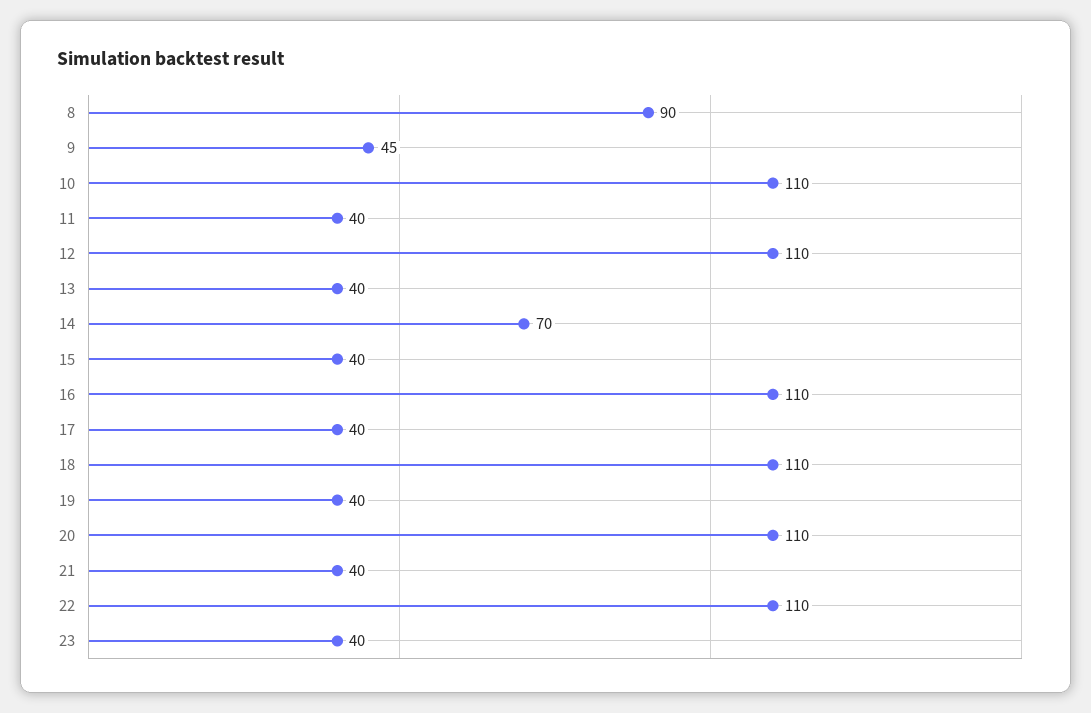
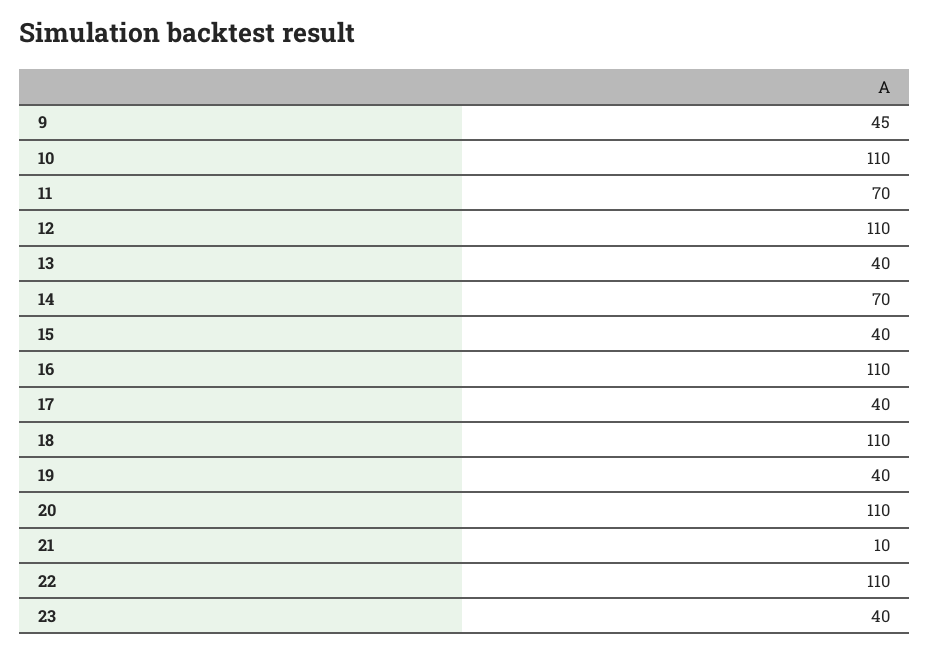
8: 90 -> none
11: 40 -> 70
21: 40 -> 10

